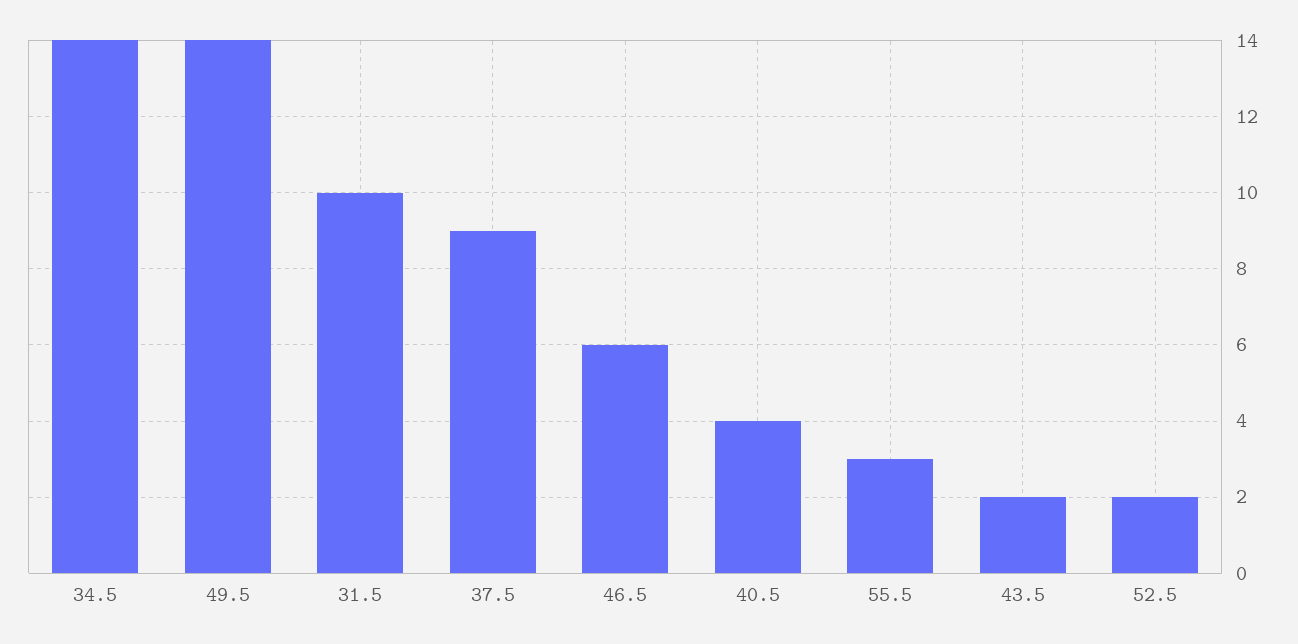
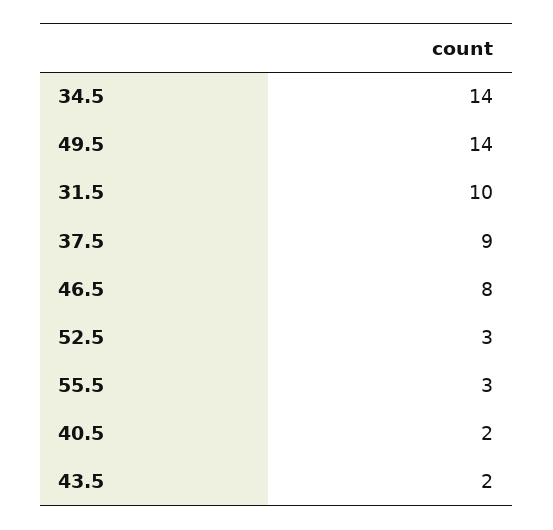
46.5: 6 -> 8
40.5: 4 -> 2
52.5: 2 -> 3

